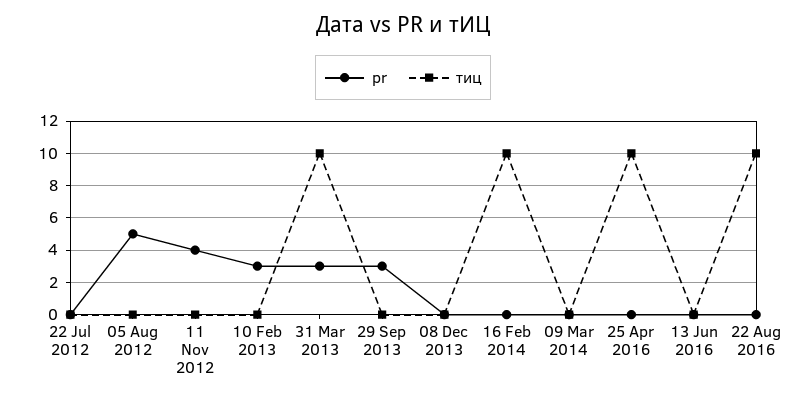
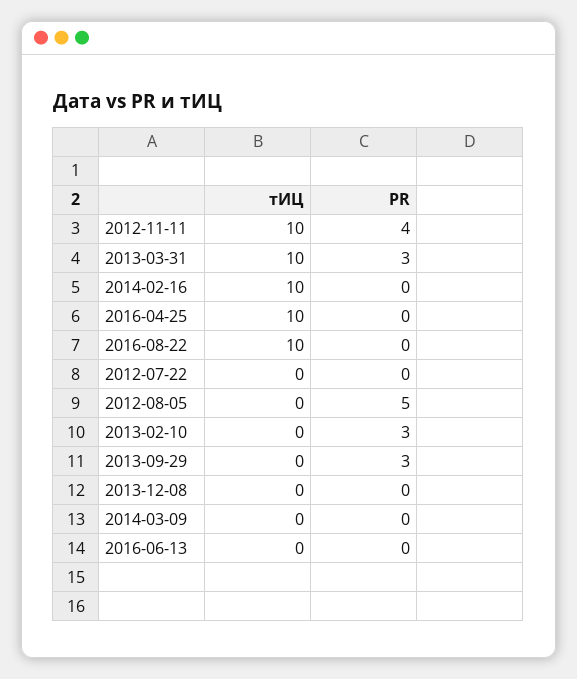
тиц, 11 Nov 2012: 0 -> 10

